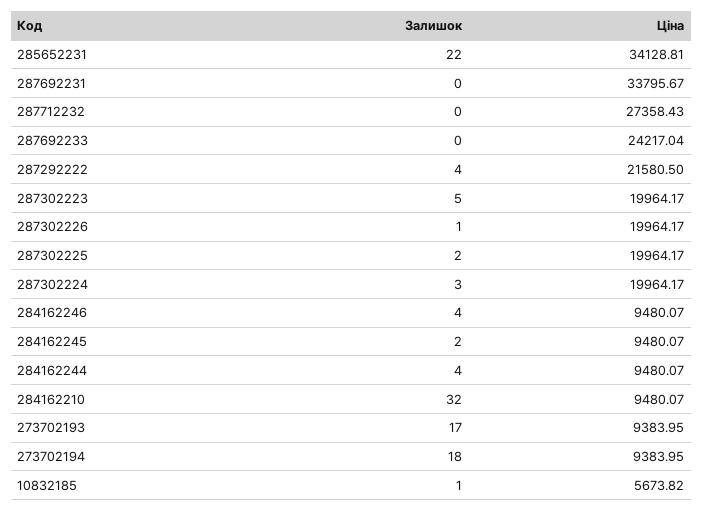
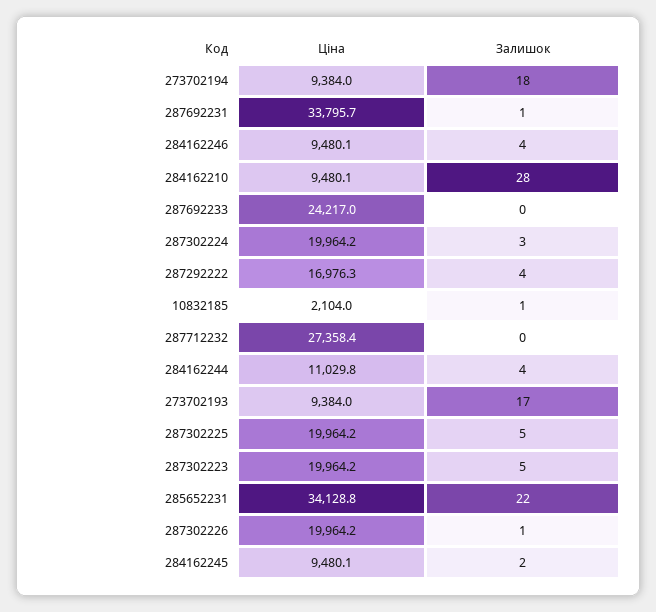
Залишок, 287692231: 0 -> 1
Ціна, 287292222: 21580.5 -> 16976.3
Залишок, 287302225: 2 -> 5
Ціна, 284162244: 9480.07 -> 11029.8
Залишок, 284162210: 32 -> 28
Ціна, 10832185: 5673.82 -> 2104

